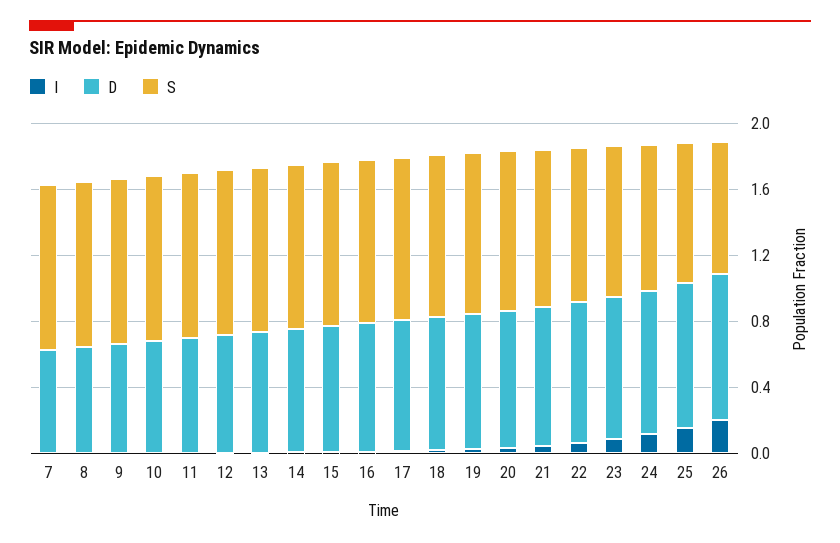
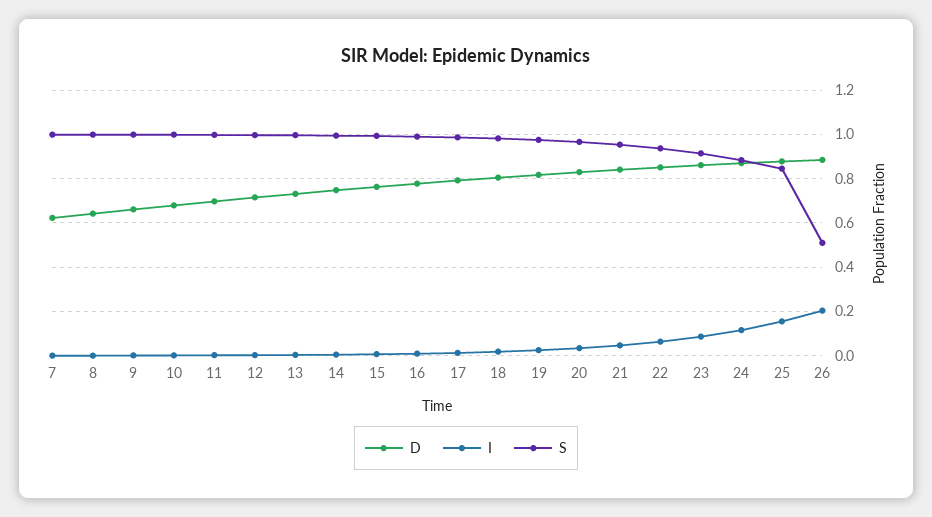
S, 26: 0.8 -> 0.5

